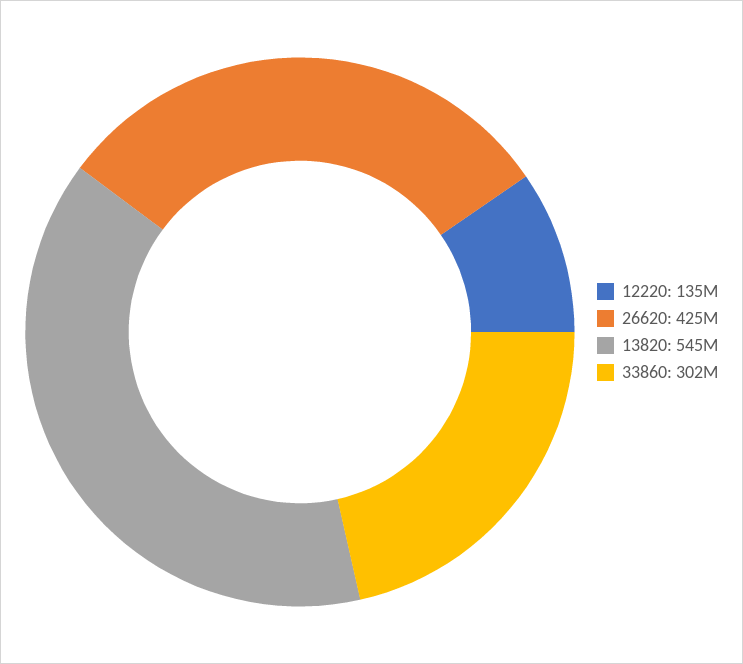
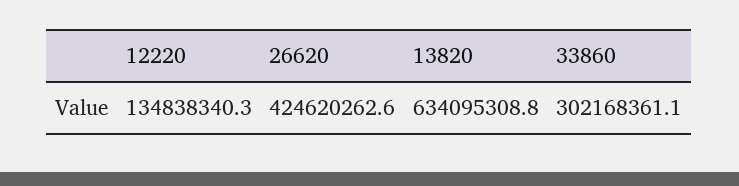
13820: 545000000 -> 634095308.8

